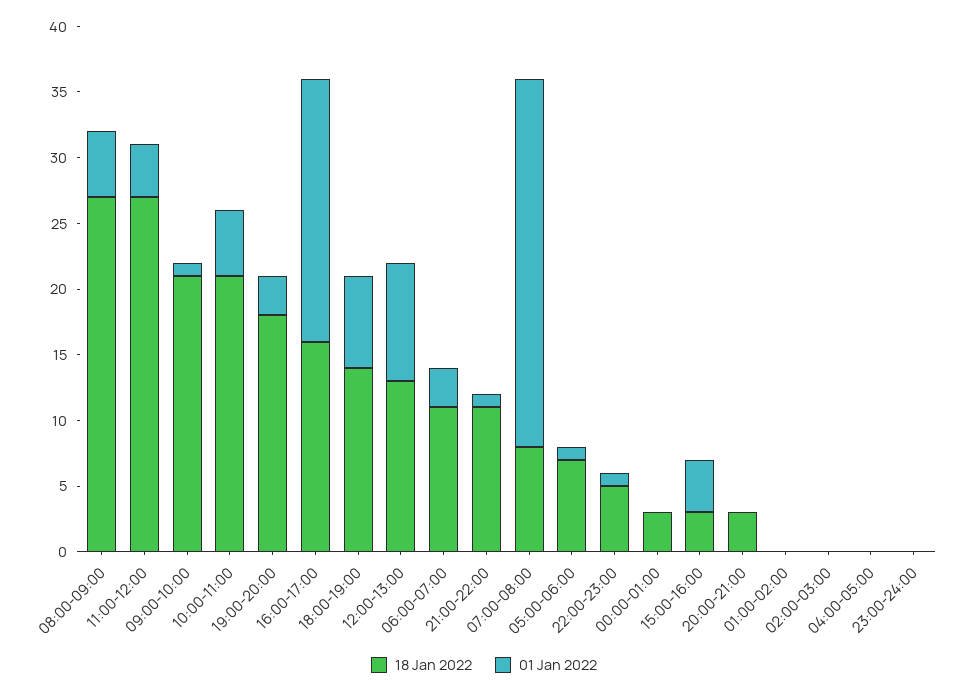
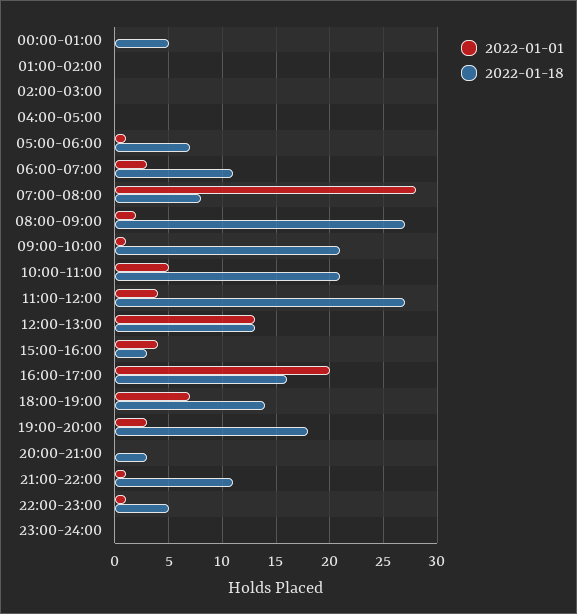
01 Jan 2022, 08:00-09:00: 5 -> 2
01 Jan 2022, 12:00-13:00: 9 -> 13
18 Jan 2022, 00:00-01:00: 3 -> 5

